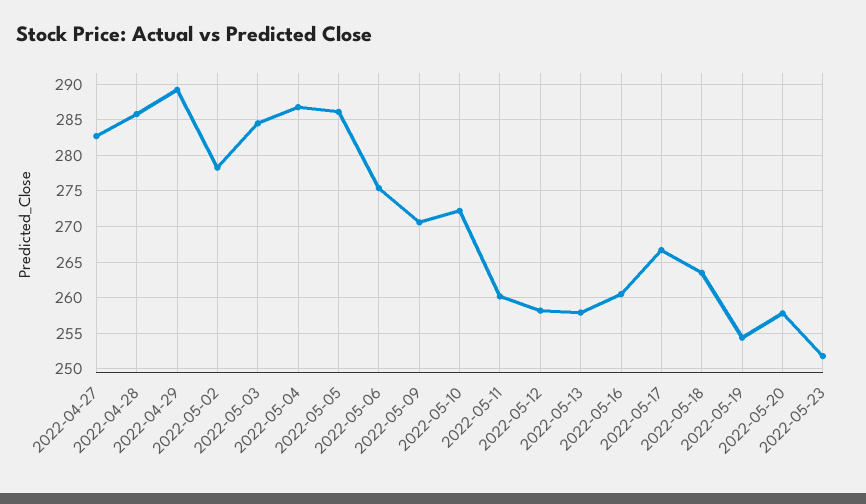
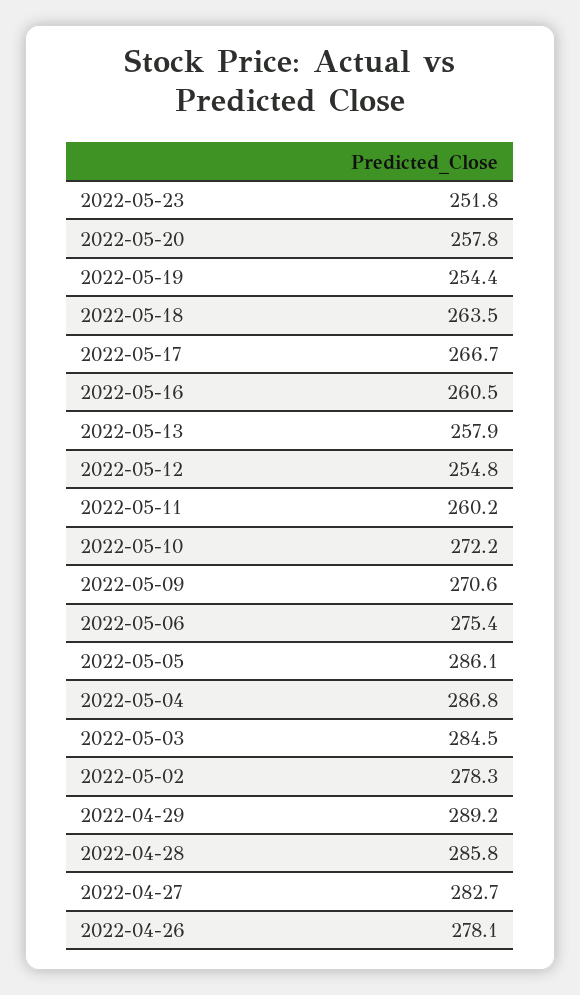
2022-05-12: 258 -> 254.8
2022-04-26: none -> 278.1

